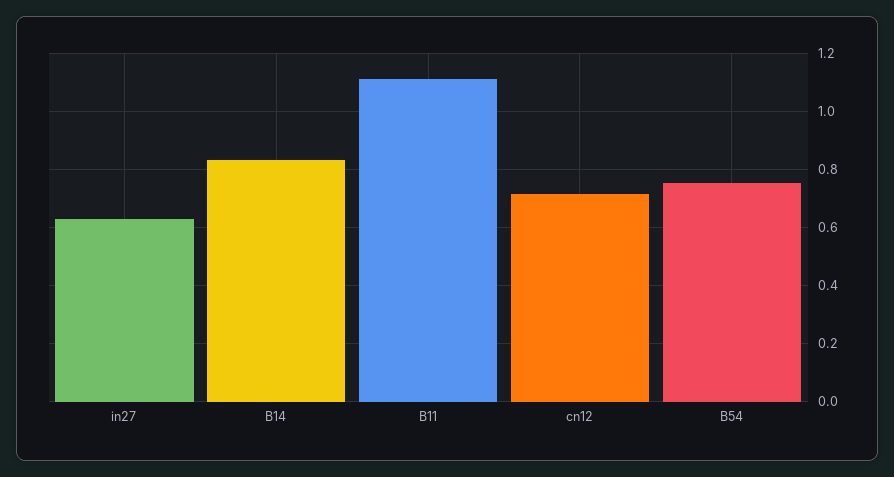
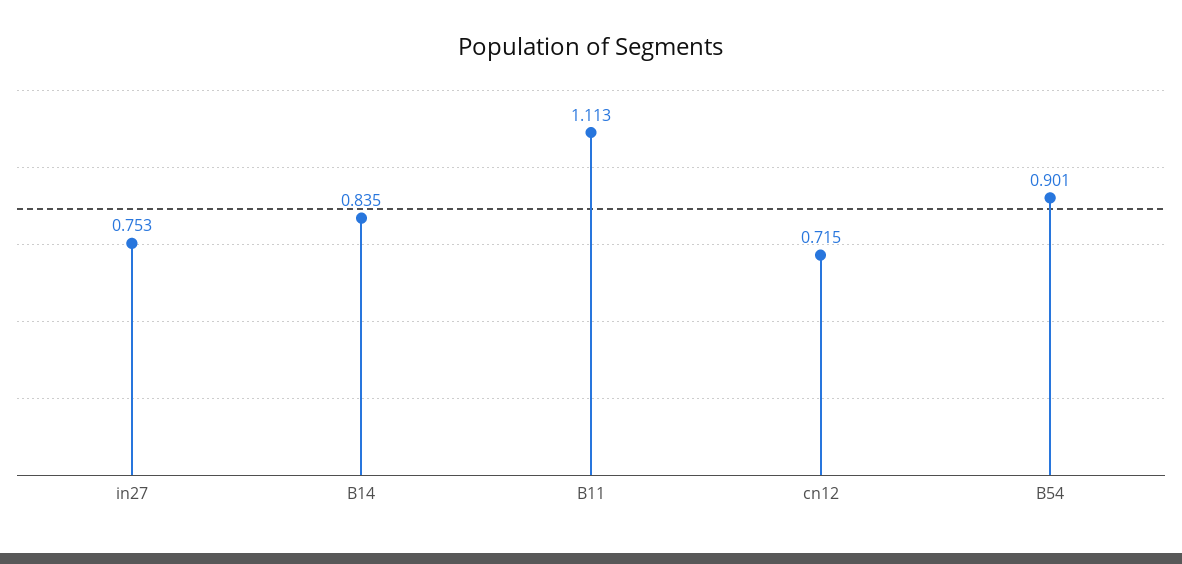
in27: 0.625 -> 0.753
B54: 0.75 -> 0.901

